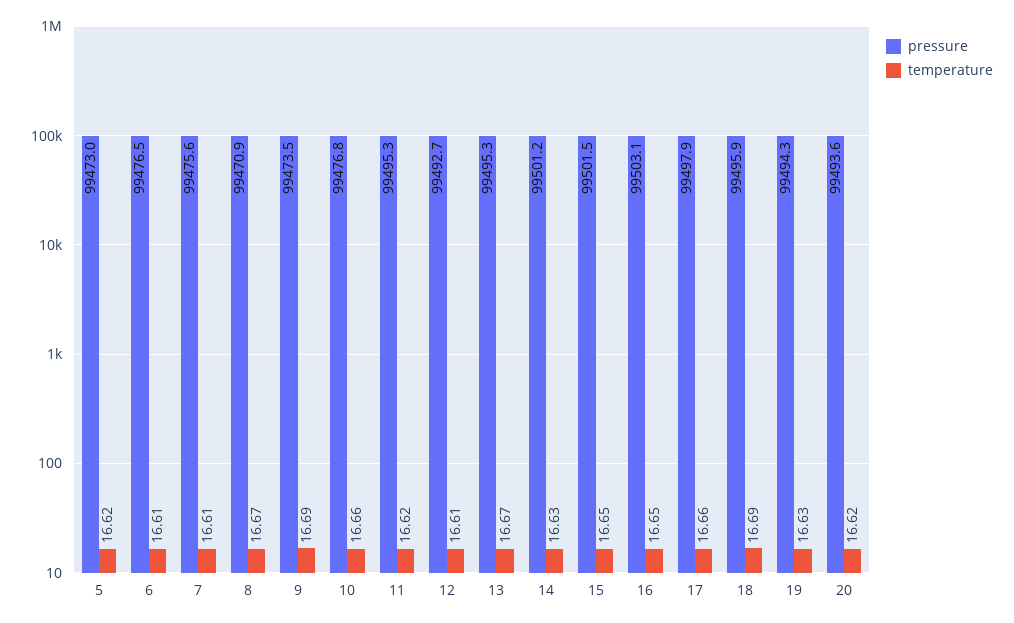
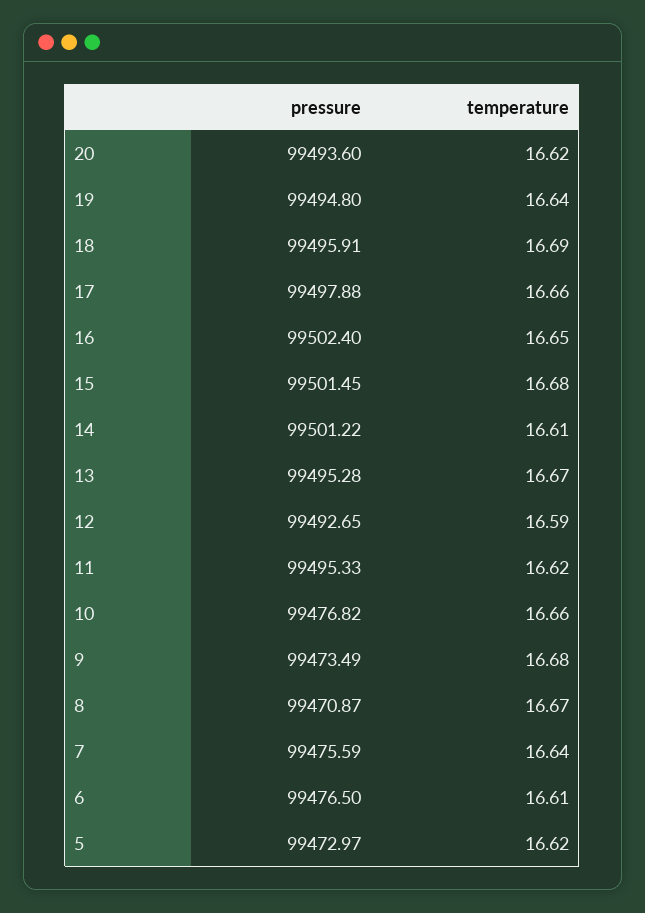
temperature, 7: 16.61 -> 16.64
temperature, 9: 16.69 -> 16.68
temperature, 12: 16.61 -> 16.59
temperature, 14: 16.63 -> 16.61
temperature, 15: 16.65 -> 16.68
pressure, 16: 99503.1 -> 99502.4
pressure, 19: 99494.3 -> 99494.8
temperature, 19: 16.63 -> 16.64

